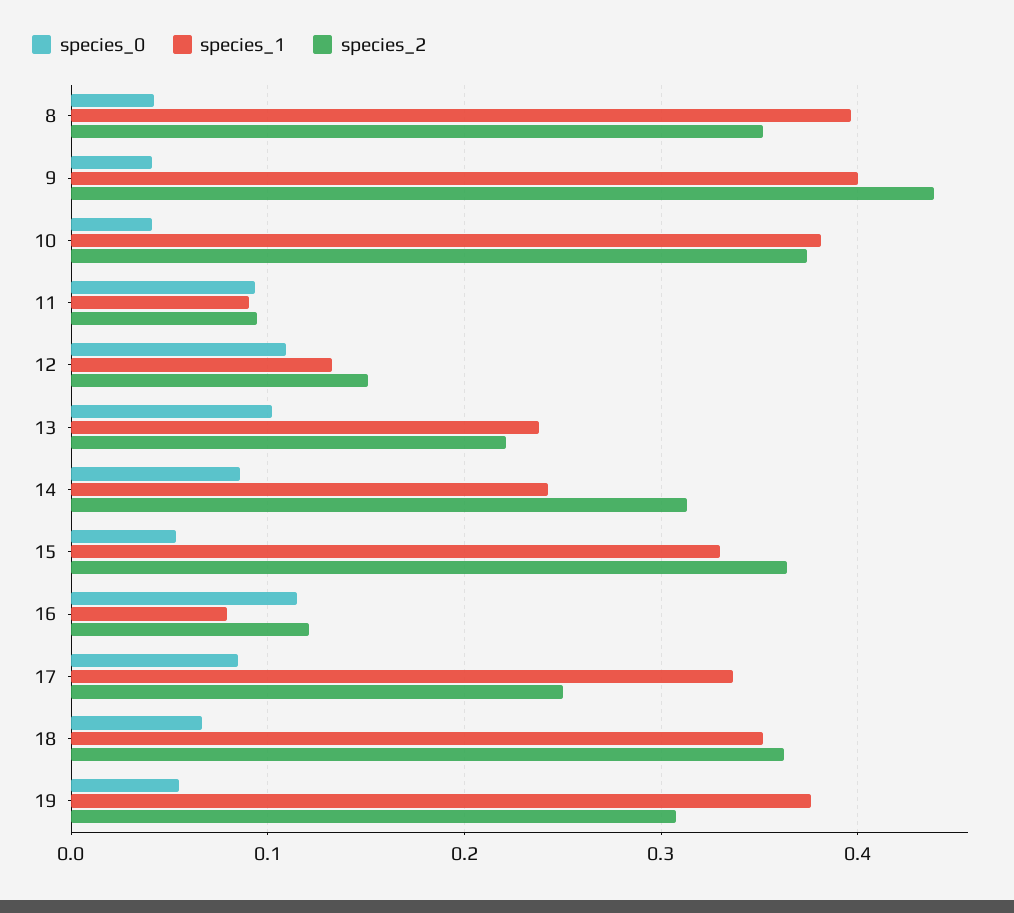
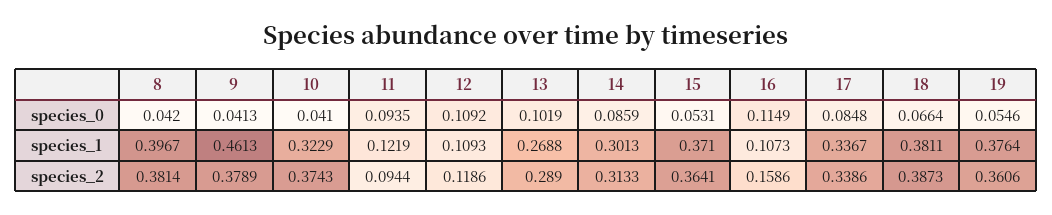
species_2, 8: 0.35 -> 0.3814
species_1, 9: 0.4 -> 0.4613
species_2, 9: 0.44 -> 0.3789
species_1, 10: 0.38 -> 0.3229
species_1, 11: 0.09 -> 0.1219
species_1, 12: 0.13 -> 0.1093
species_2, 12: 0.15 -> 0.1186
species_1, 13: 0.24 -> 0.2688
species_2, 13: 0.22 -> 0.289
species_1, 14: 0.24 -> 0.3013
species_1, 15: 0.33 -> 0.371
species_1, 16: 0.08 -> 0.1073
species_2, 16: 0.12 -> 0.1586
species_2, 17: 0.25 -> 0.3386
species_1, 18: 0.35 -> 0.3811
species_2, 18: 0.36 -> 0.3873
species_2, 19: 0.31 -> 0.3606

